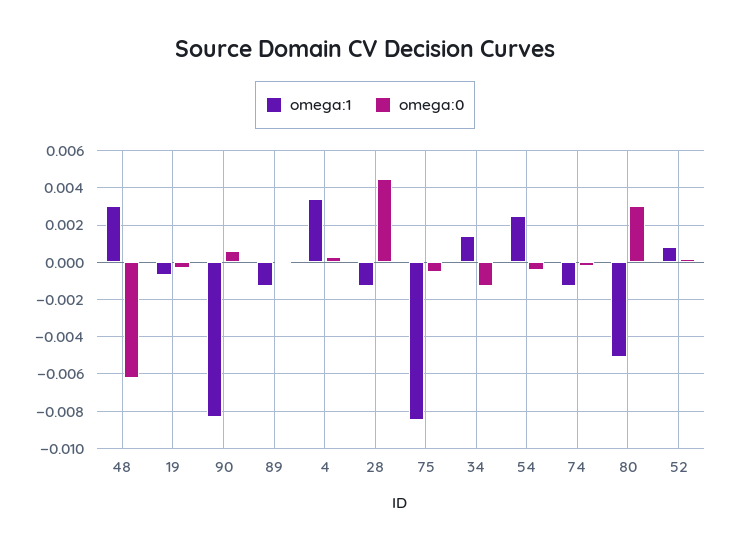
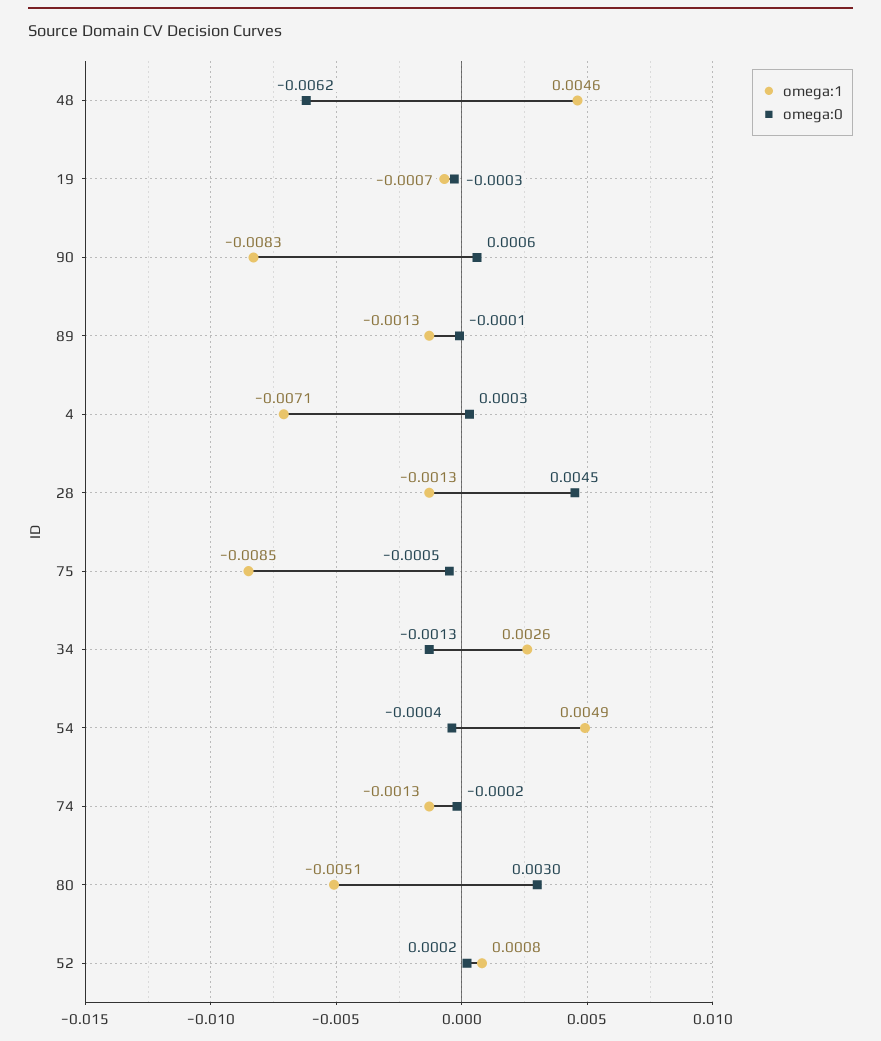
omega:1, 48: 0.003 -> 0.0046
omega:1, 4: 0.0035 -> -0.0071
omega:1, 34: 0.0015 -> 0.0026
omega:1, 54: 0.0025 -> 0.0049

